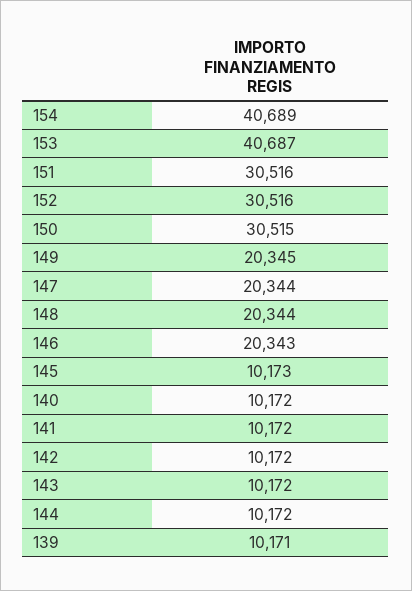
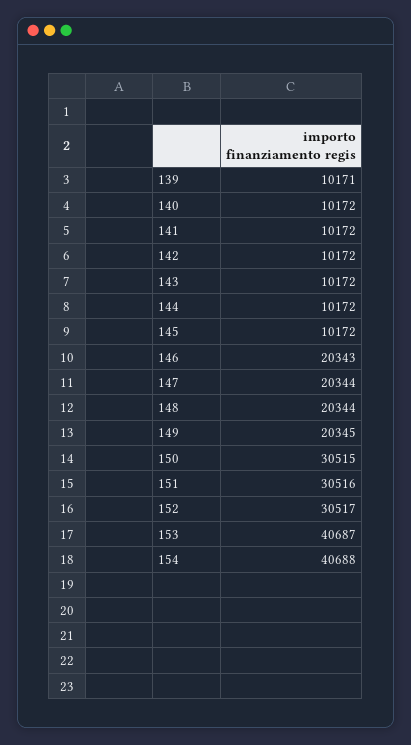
154: 40689 -> 40688
152: 30516 -> 30517
145: 10173 -> 10172

